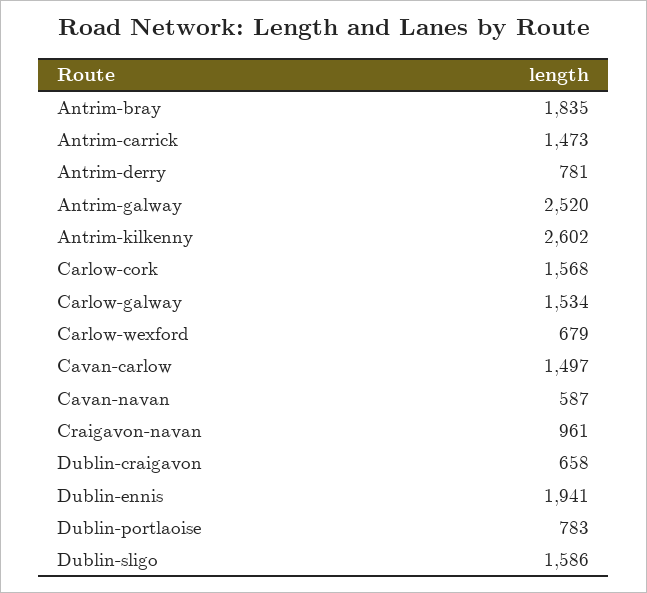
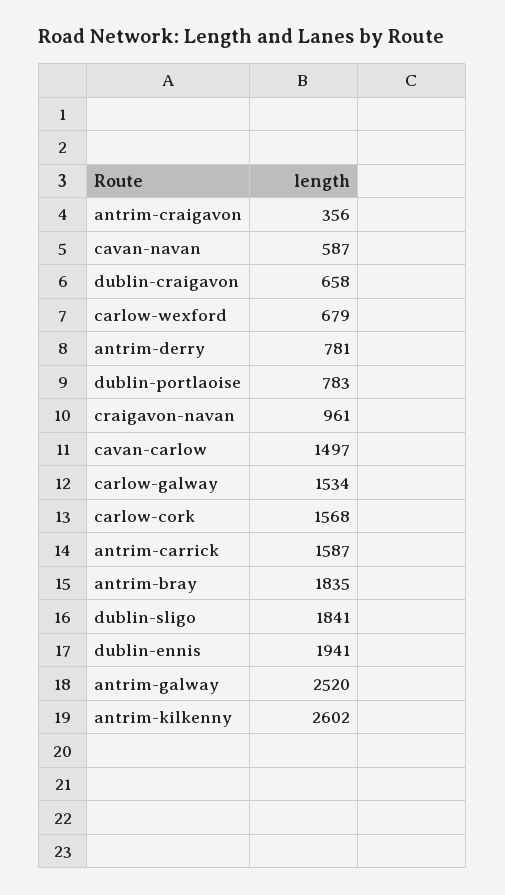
Antrim-carrick: 1473 -> 1587
Dublin-sligo: 1586 -> 1841
antrim-craigavon: none -> 356

